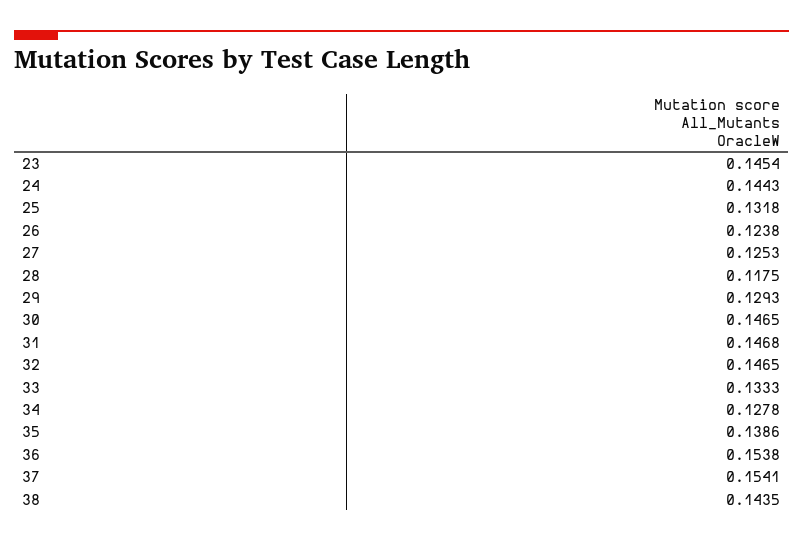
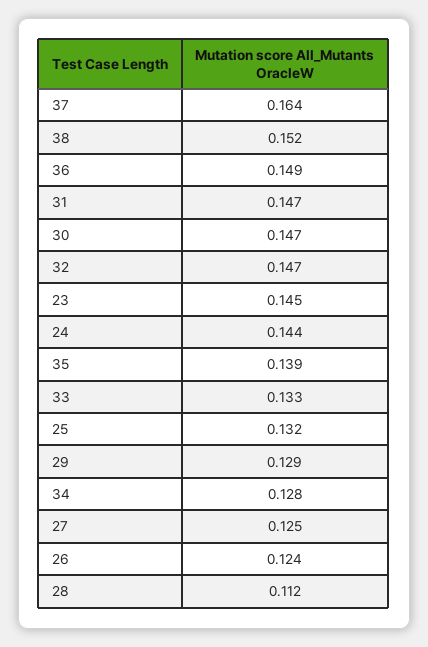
28: 0.1175 -> 0.112
36: 0.1538 -> 0.149
37: 0.1541 -> 0.164
38: 0.1435 -> 0.152

